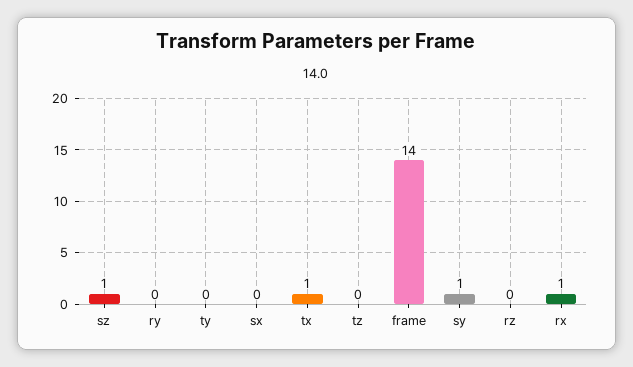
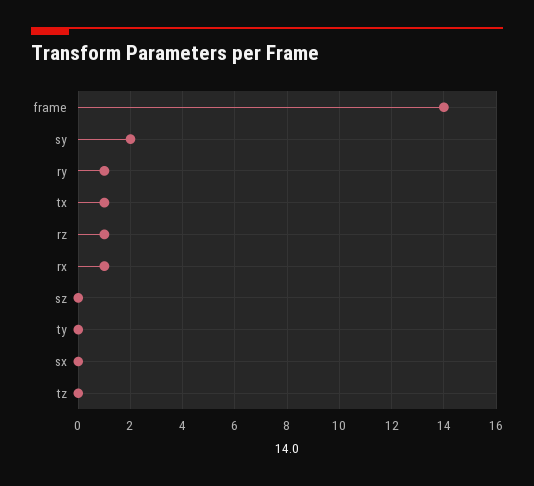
sz: 1 -> 0
ry: 0 -> 1
sy: 1 -> 2
rz: 0 -> 1

